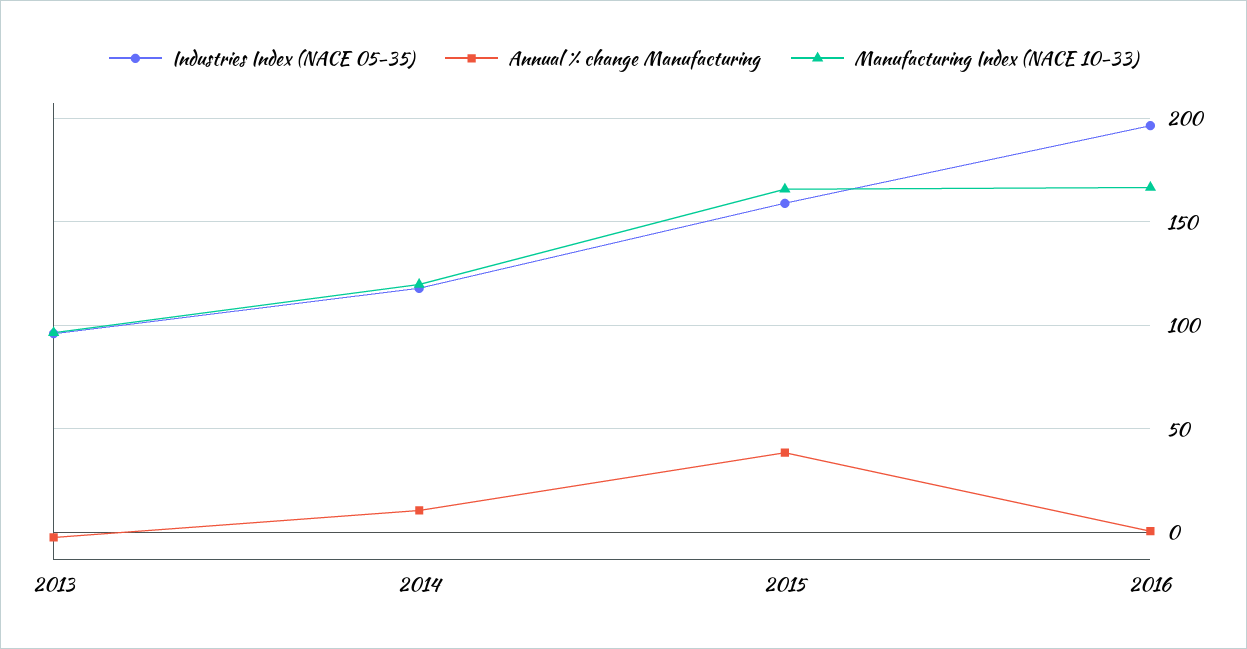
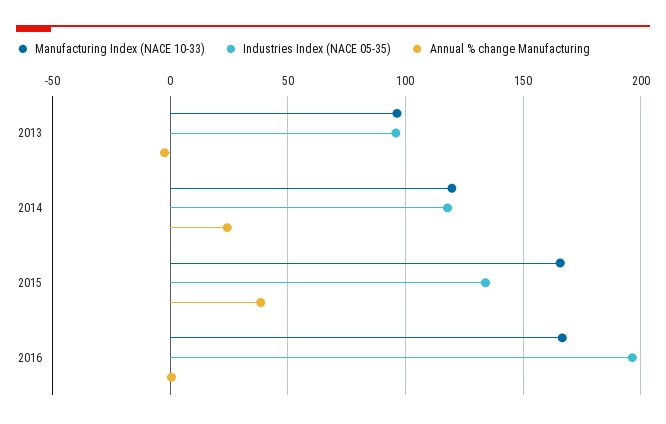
Annual % change Manufacturing, 2014: 10 -> 25
Industries Index (NACE 05-35), 2015: 160 -> 135

